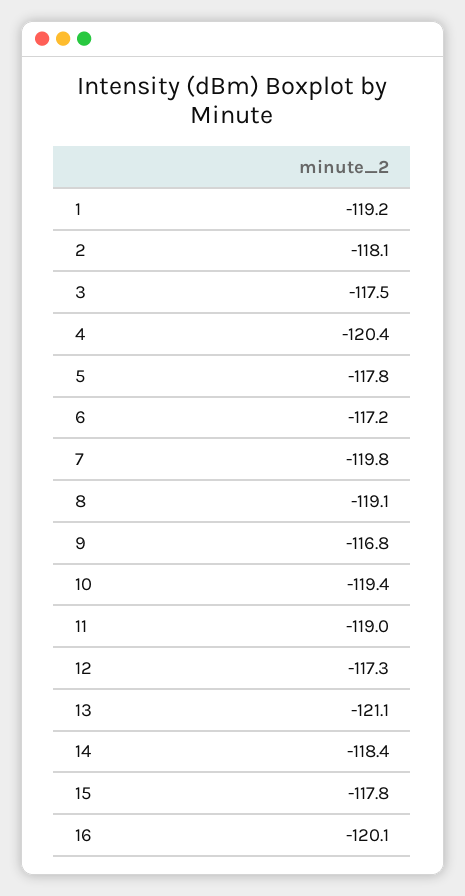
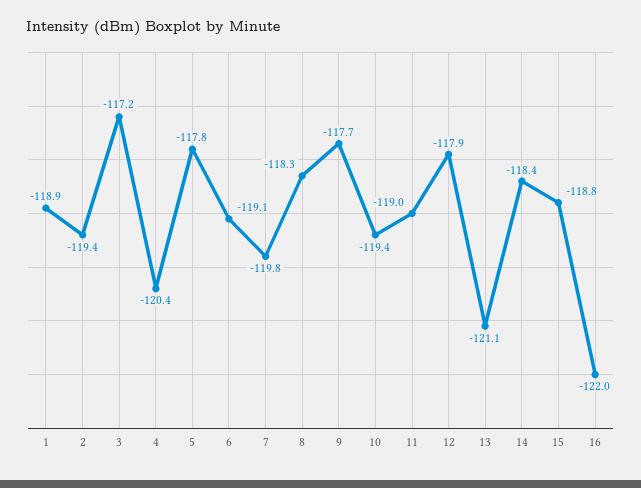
1: -119.2 -> -118.9
2: -118.1 -> -119.4
3: -117.5 -> -117.2
6: -117.2 -> -119.1
8: -119.1 -> -118.3
9: -116.8 -> -117.7
12: -117.3 -> -117.9
15: -117.8 -> -118.8
16: -120.1 -> -122

